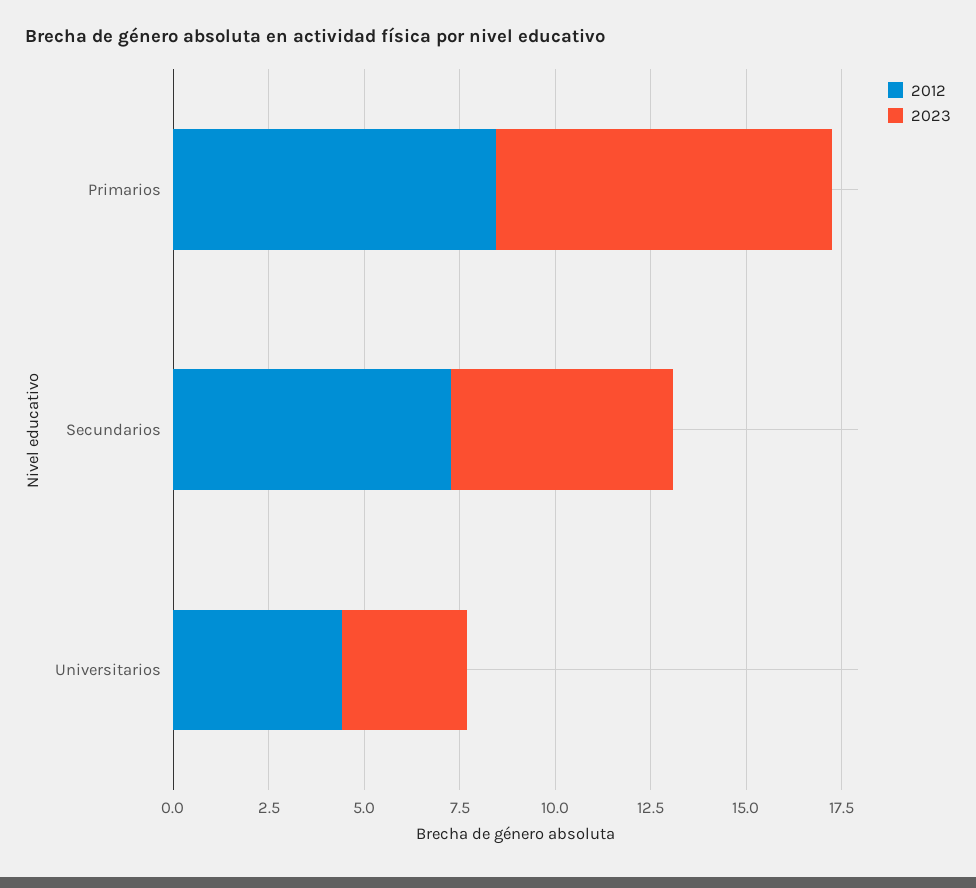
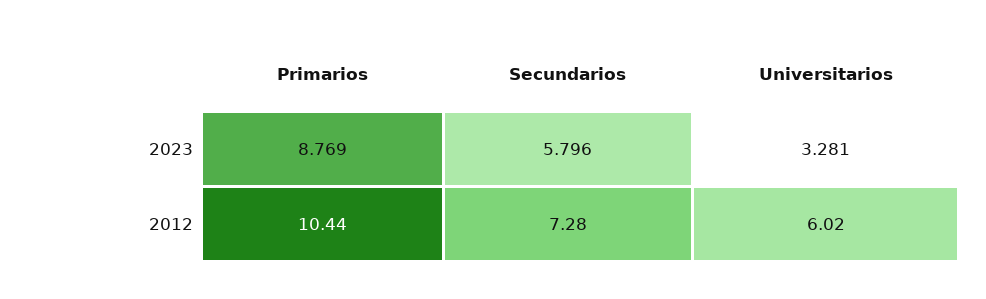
2012, Primarios: 8.5 -> 10.44
2012, Universitarios: 4.5 -> 6.02

